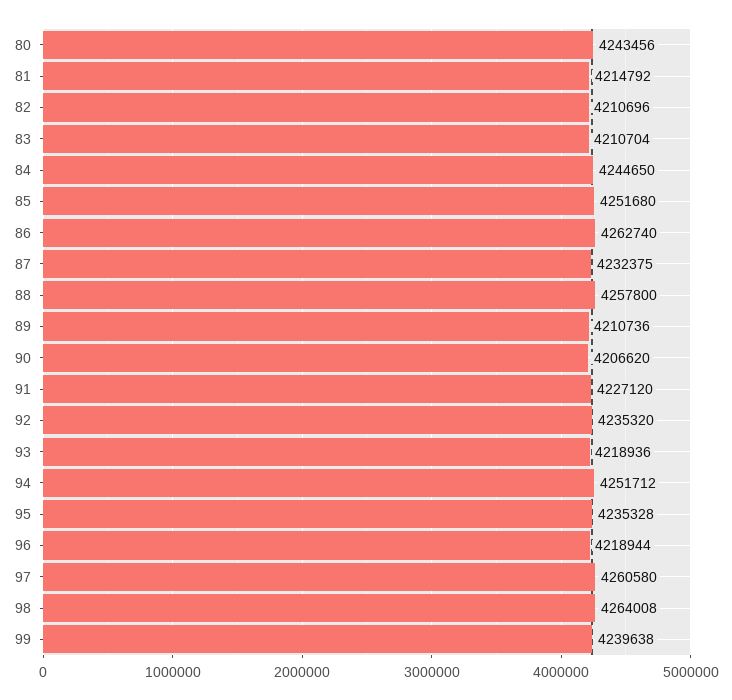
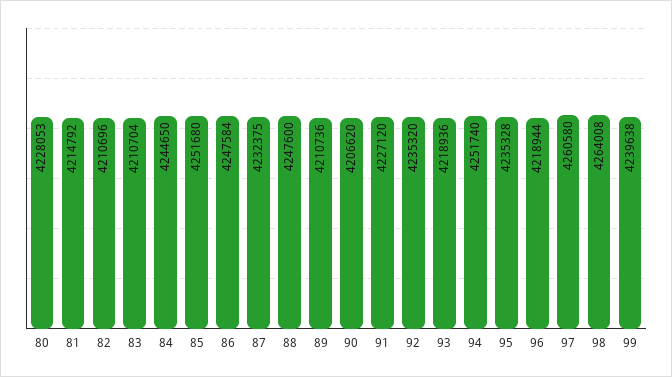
80: 4243456 -> 4228053
86: 4262740 -> 4247584
88: 4257800 -> 4247600
94: 4251712 -> 4251740

